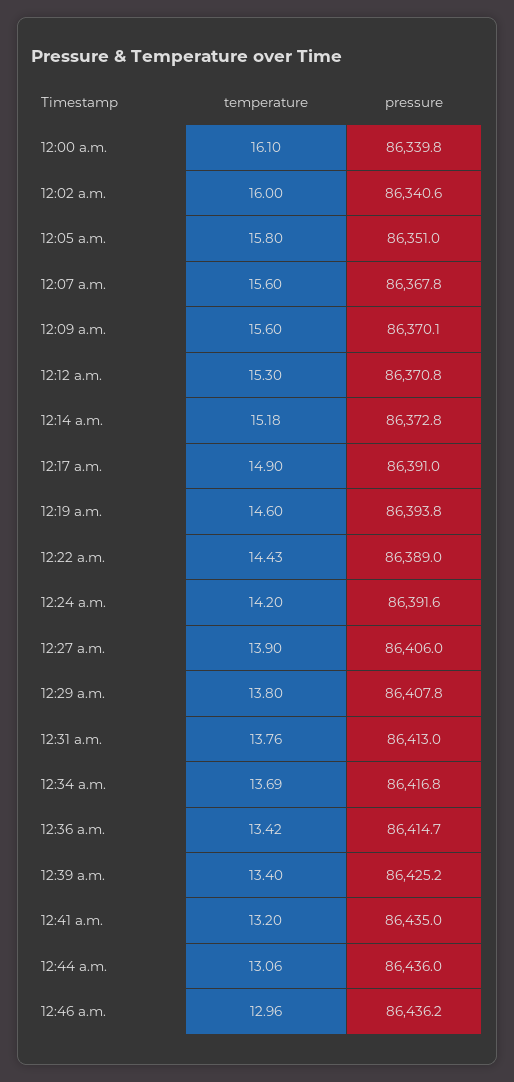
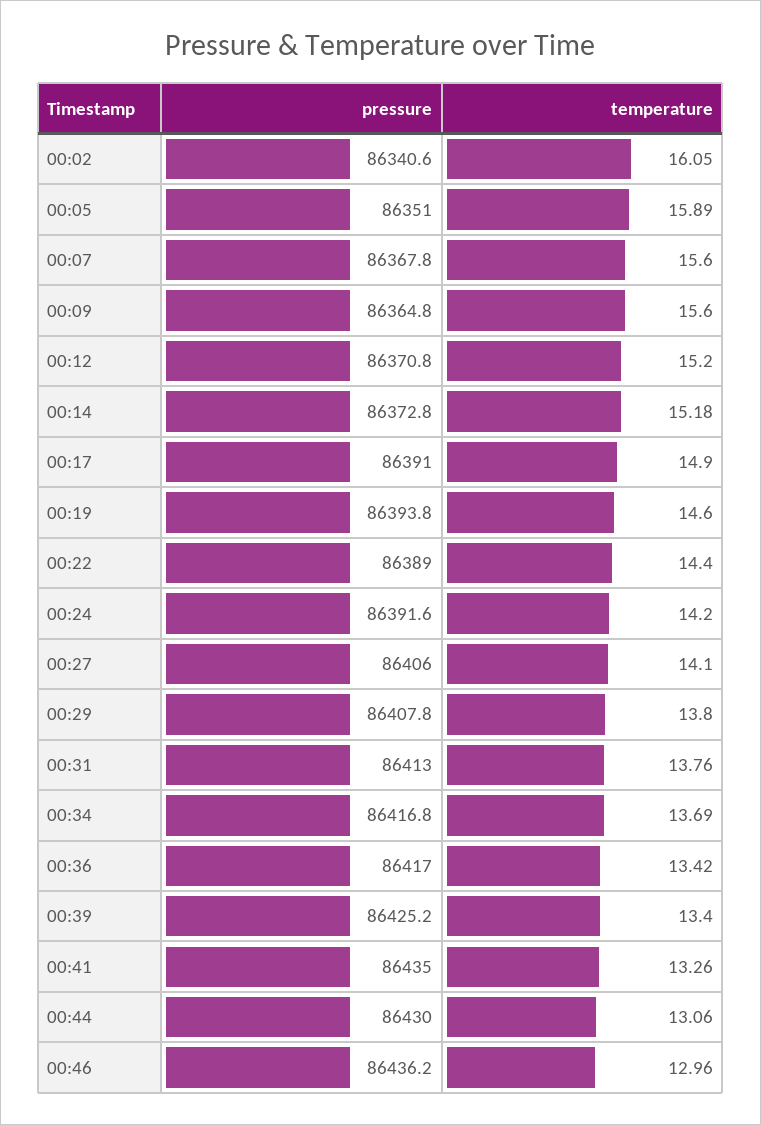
temperature, 12:00 a.m.: 16.1 -> none
pressure, 12:00 a.m.: 86339.8 -> none
temperature, 12:02 a.m.: 16 -> 16.05
temperature, 12:05 a.m.: 15.8 -> 15.89
pressure, 12:09 a.m.: 86370.1 -> 86364.8
temperature, 12:12 a.m.: 15.3 -> 15.2
temperature, 12:22 a.m.: 14.43 -> 14.4
temperature, 12:27 a.m.: 13.9 -> 14.1
pressure, 12:36 a.m.: 86414.7 -> 86417
temperature, 12:41 a.m.: 13.2 -> 13.26
pressure, 12:44 a.m.: 86436 -> 86430

